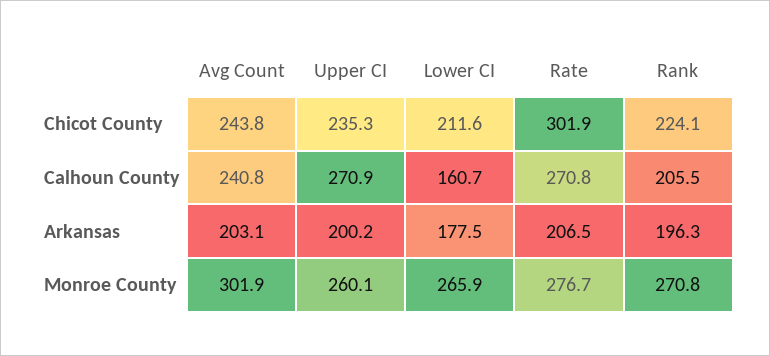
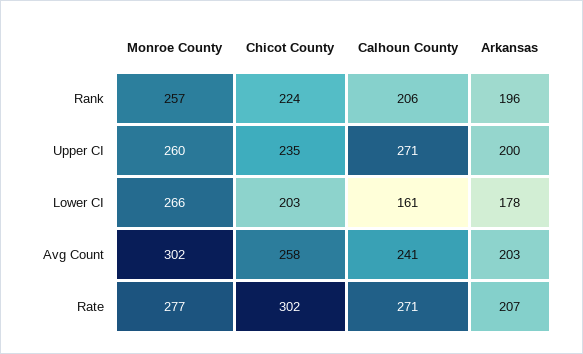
Avg Count, Chicot County: 243.8 -> 258
Lower CI, Chicot County: 211.6 -> 203
Rank, Monroe County: 270.8 -> 257

